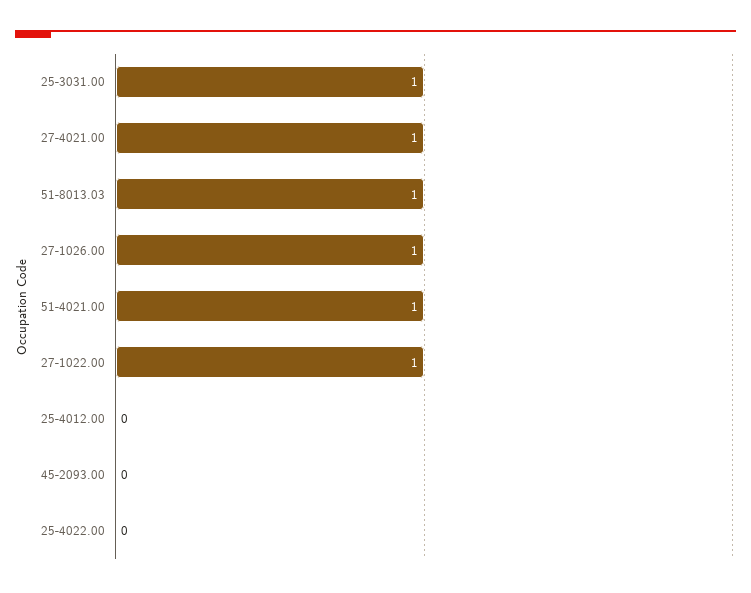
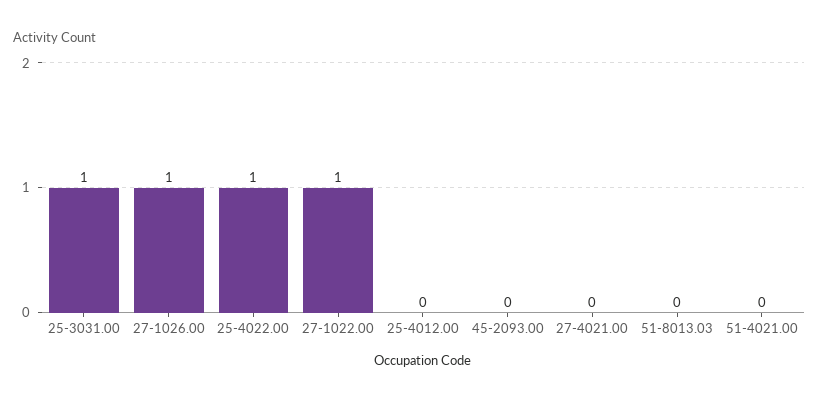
27-4021.00: 1 -> 0
51-8013.03: 1 -> 0
51-4021.00: 1 -> 0
25-4022.00: 0 -> 1

